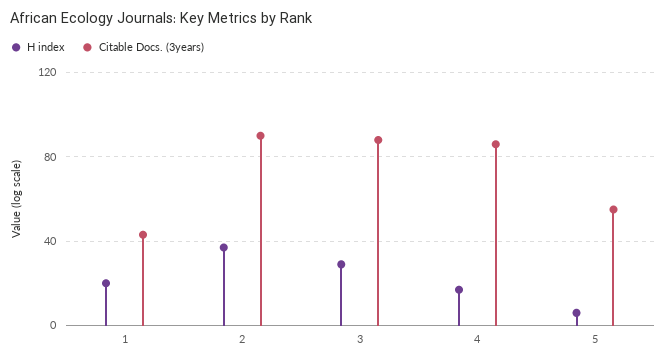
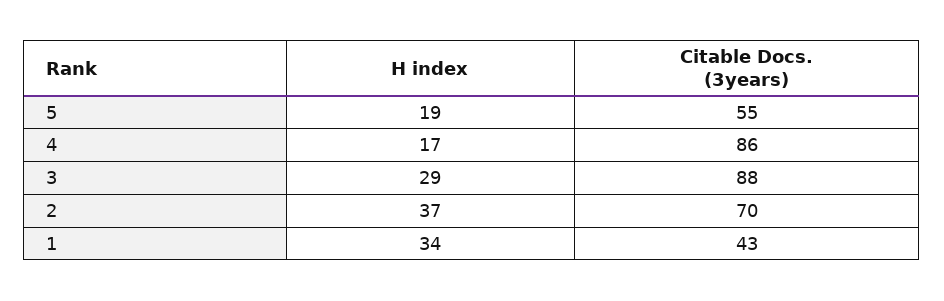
H index, 1: 20 -> 34
Citable Docs. (3years), 2: 90 -> 70
H index, 5: 5 -> 19

